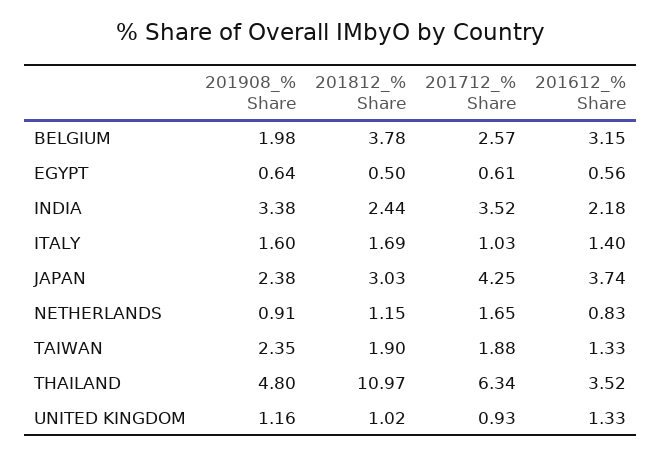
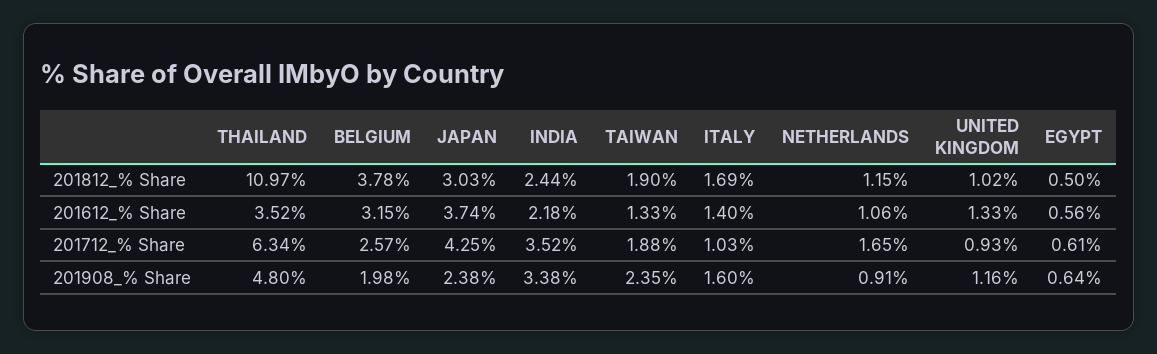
201612_% Share, NETHERLANDS: 0.83 -> 1.06

